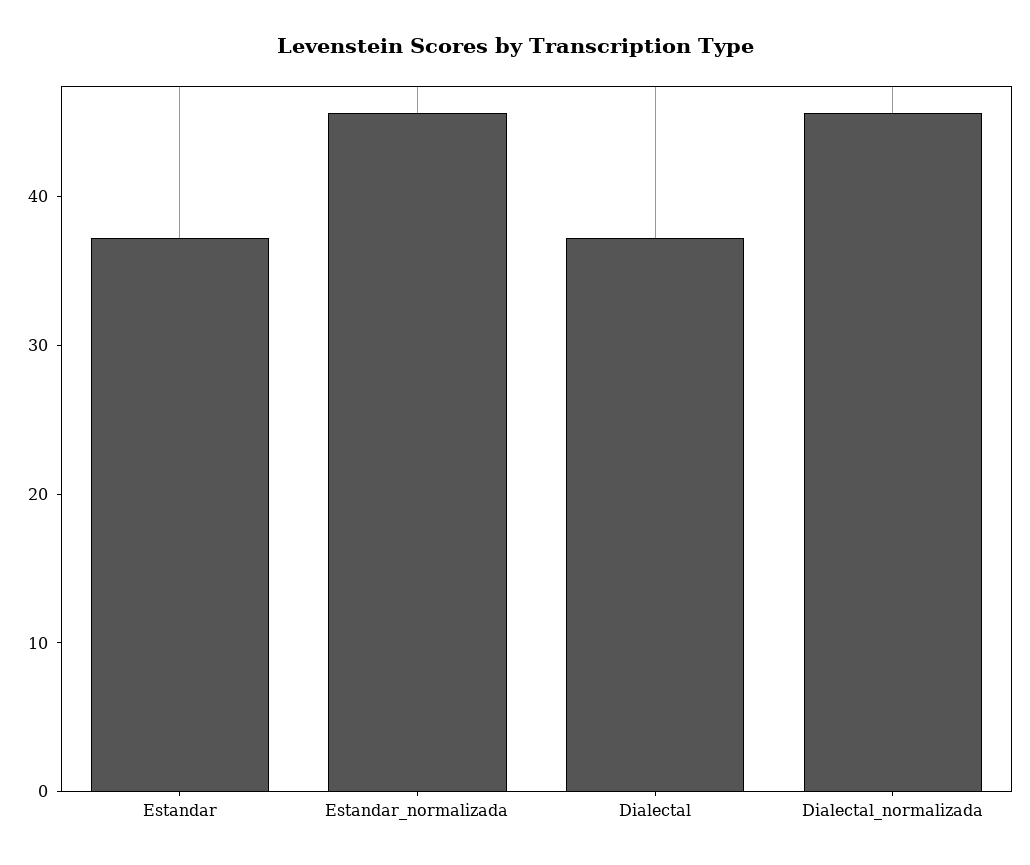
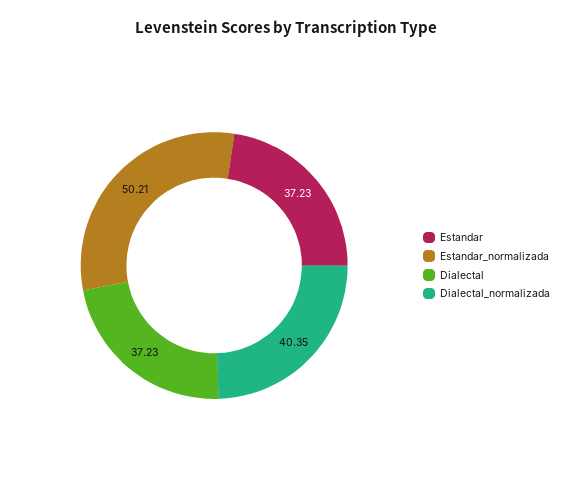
Estandar_normalizada: 46 -> 50.21
Dialectal_normalizada: 46 -> 40.35

